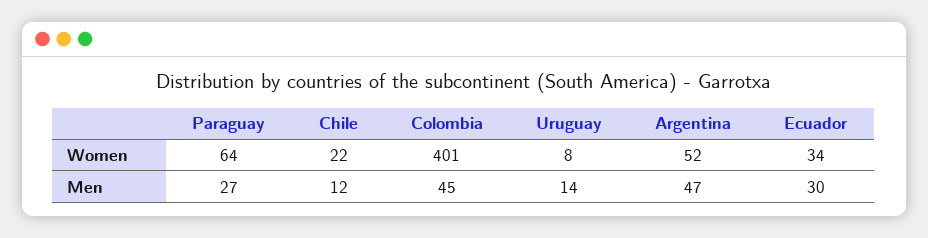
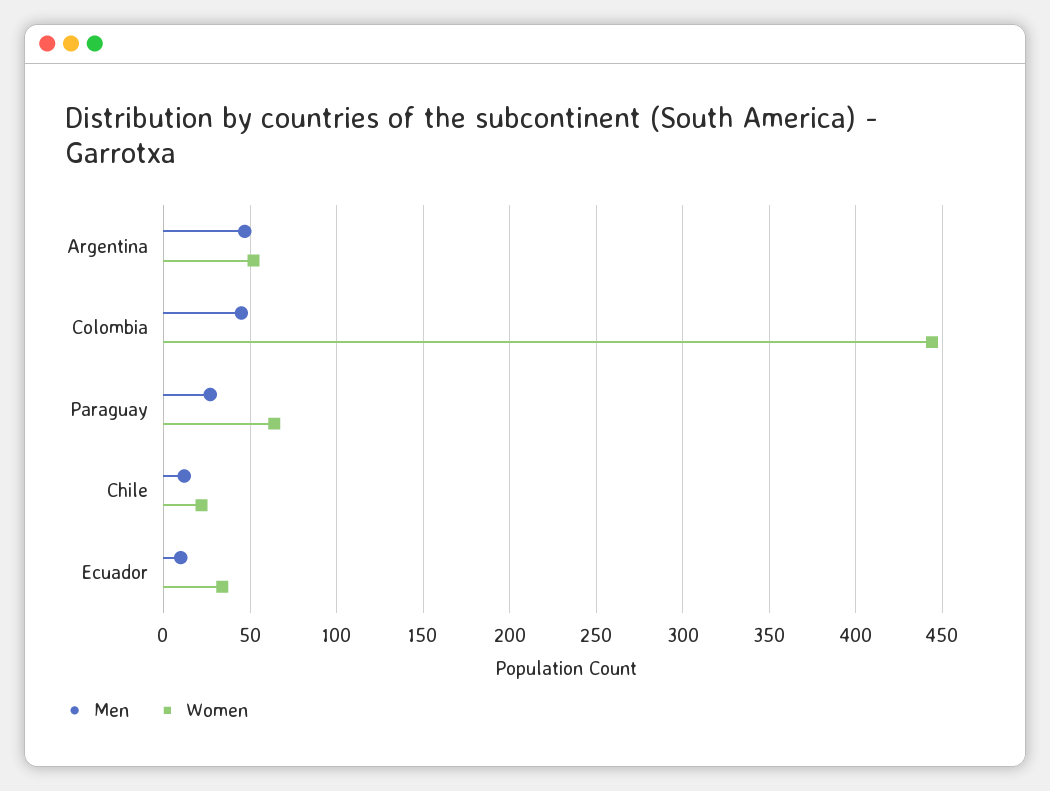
Women, Colombia: 401 -> 445
Women, Uruguay: 8 -> none
Men, Uruguay: 14 -> none
Men, Ecuador: 30 -> 10

